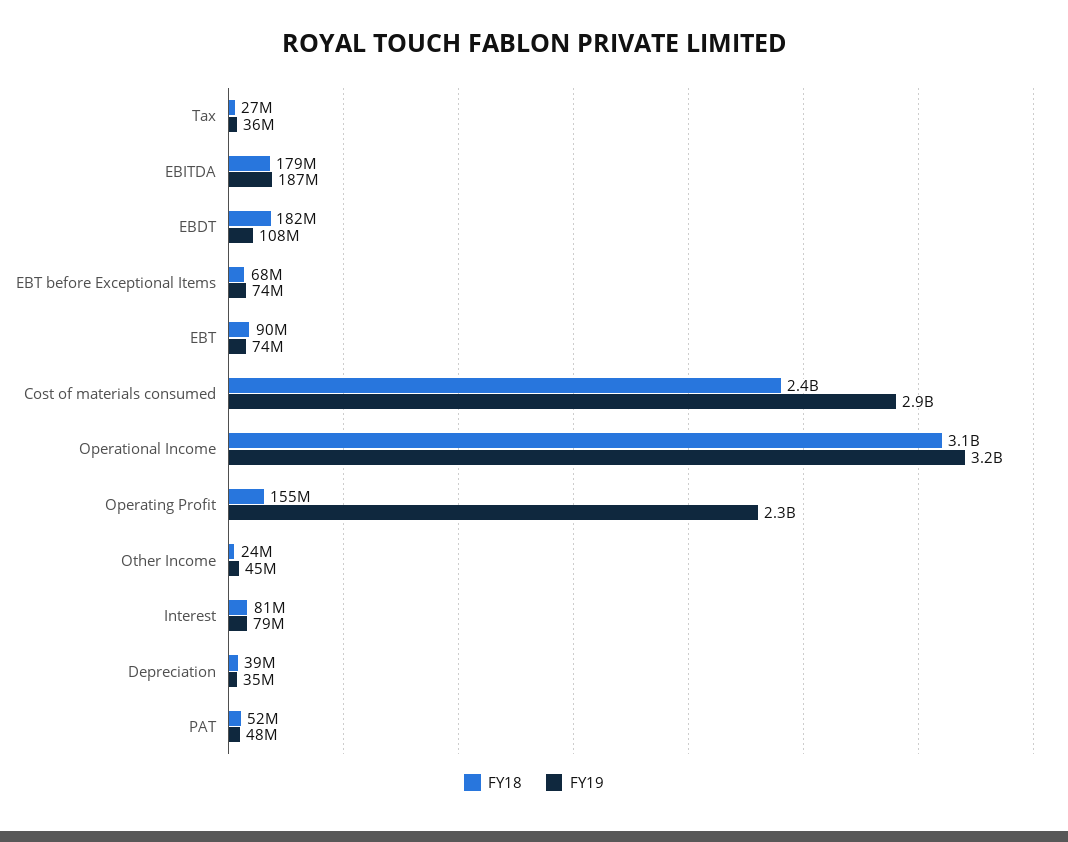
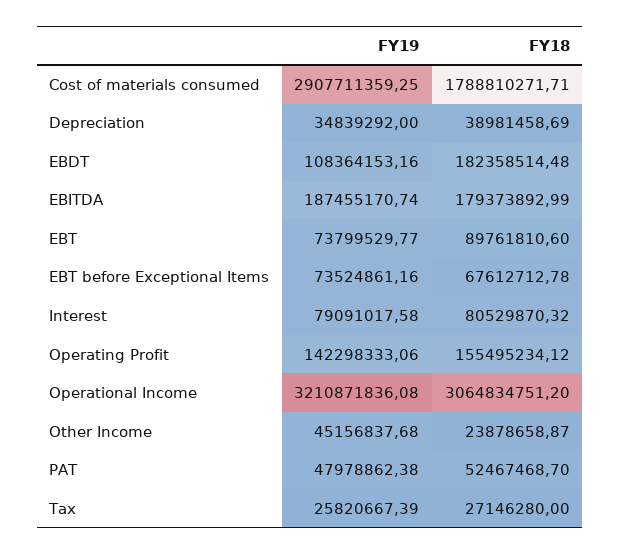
FY19, Tax: 36000000 -> 25820667.39
FY18, Cost of materials consumed: 2400000000 -> 1788810271.71
FY19, Operating Profit: 2300000000 -> 142298333.06

